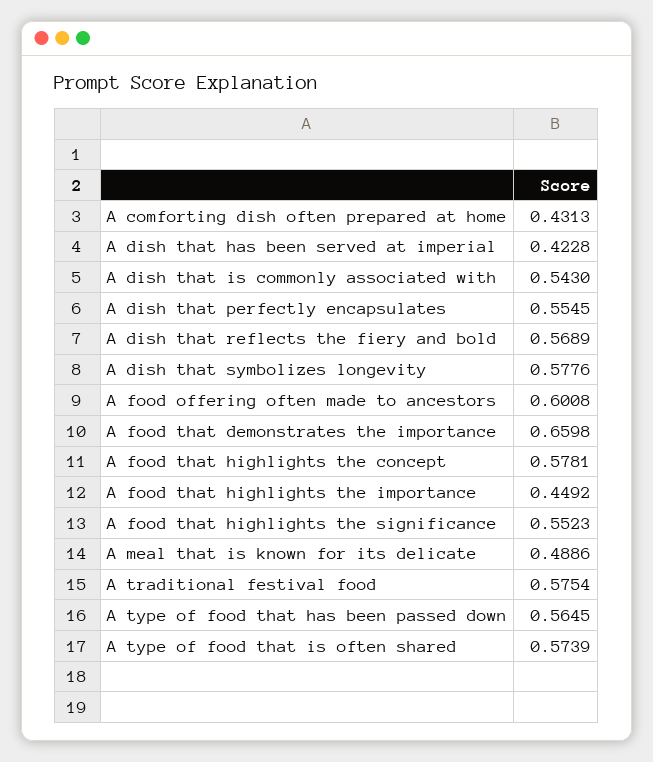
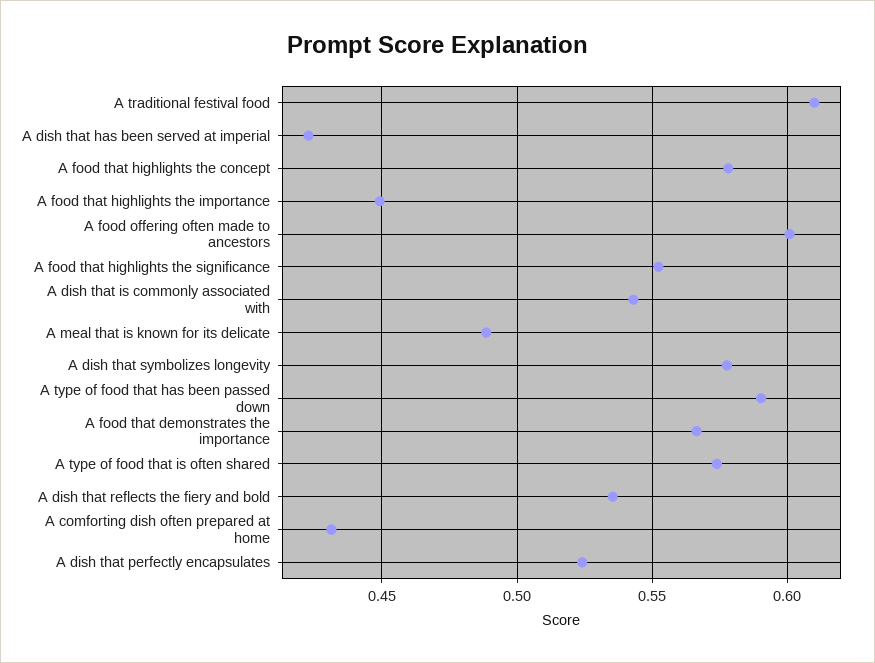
A dish that perfectly encapsulates: 0.5545 -> 0.525
A dish that reflects the fiery and bold: 0.5689 -> 0.535
A food that demonstrates the importance: 0.6598 -> 0.565
A traditional festival food: 0.5754 -> 0.61
A type of food that has been passed down: 0.5645 -> 0.59

